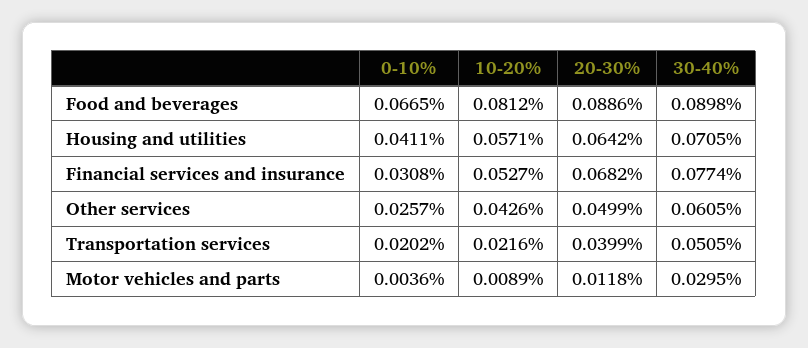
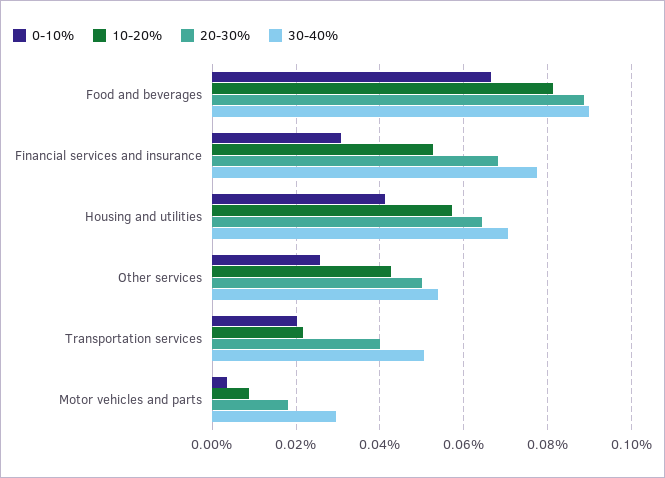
30-40%, Other services: 0.0605 -> 0.054
20-30%, Motor vehicles and parts: 0.0118 -> 0.018

